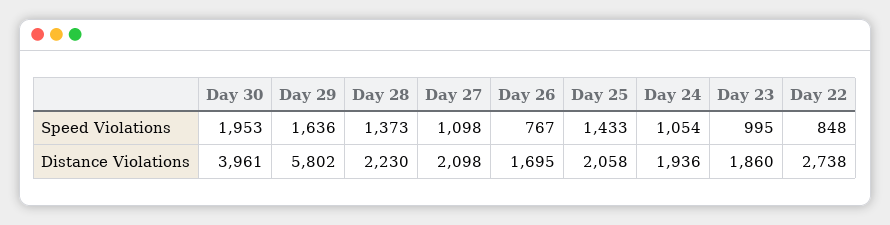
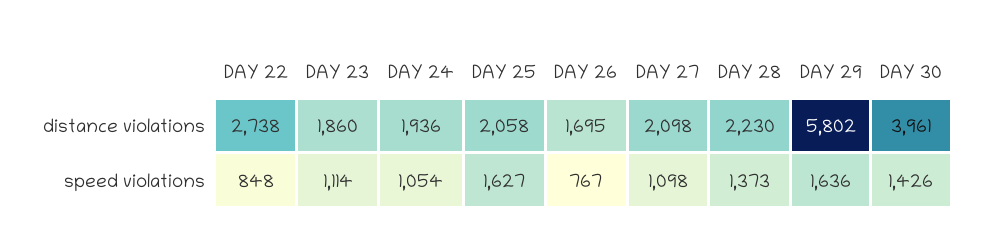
Day 30, Speed Violations: 1953 -> 1426
Day 25, Speed Violations: 1433 -> 1627
Day 23, Speed Violations: 995 -> 1114

